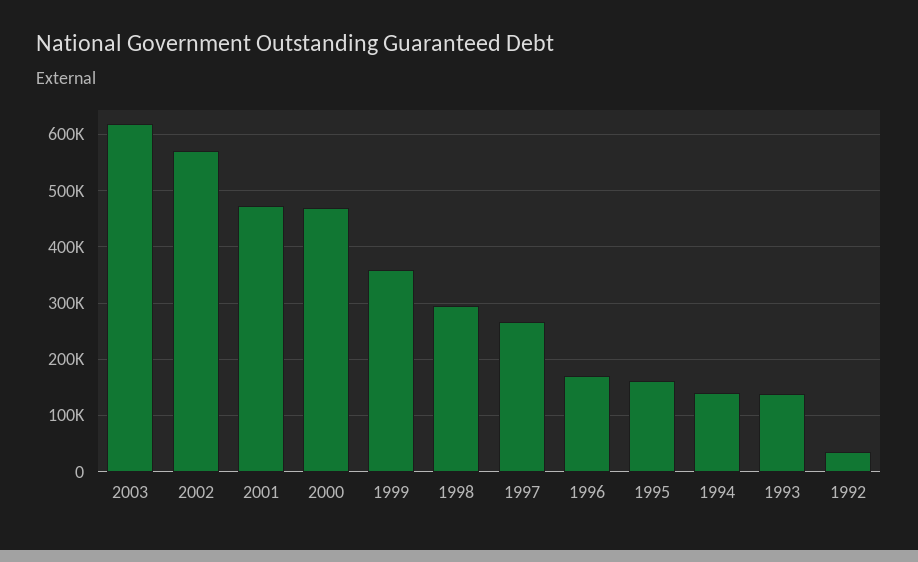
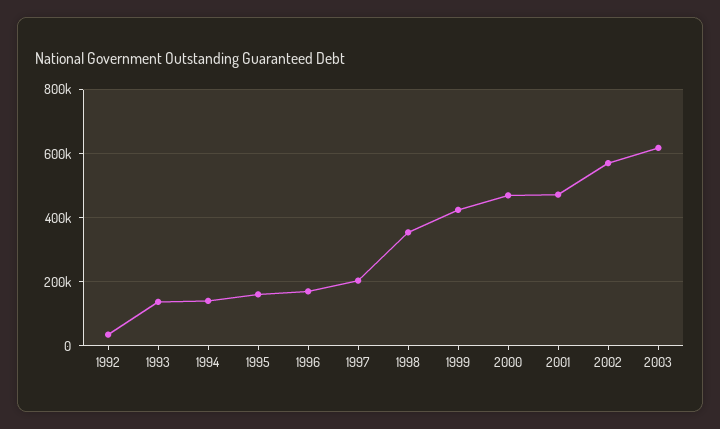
1999: 360000 -> 420000
1998: 300000 -> 360000
1997: 260000 -> 200000

